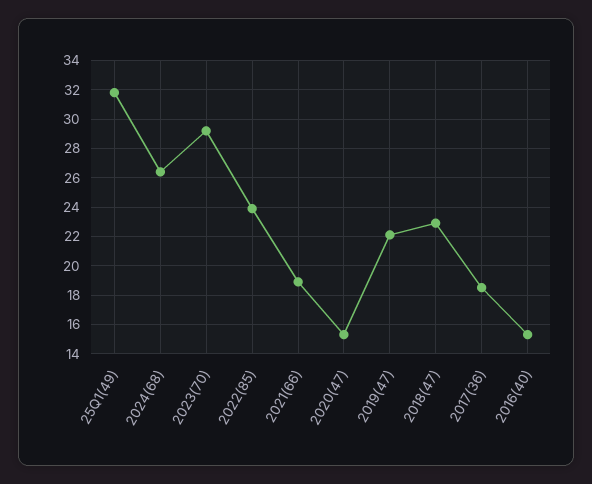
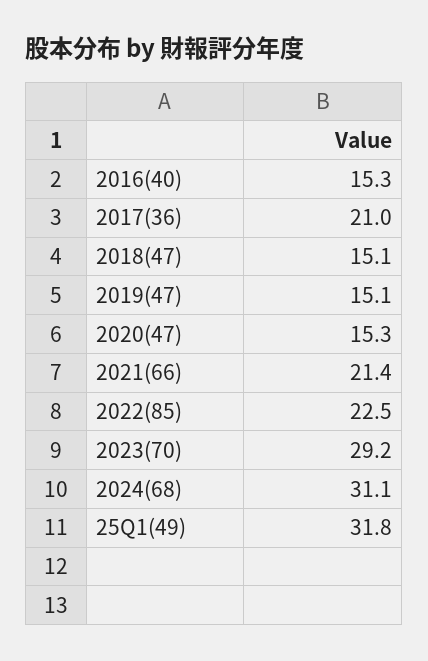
2024(68): 26.5 -> 31.1
2022(85): 24 -> 22.5
2021(66): 19 -> 21.4
2019(47): 22 -> 15.1
2018(47): 23 -> 15.1
2017(36): 18.5 -> 21

